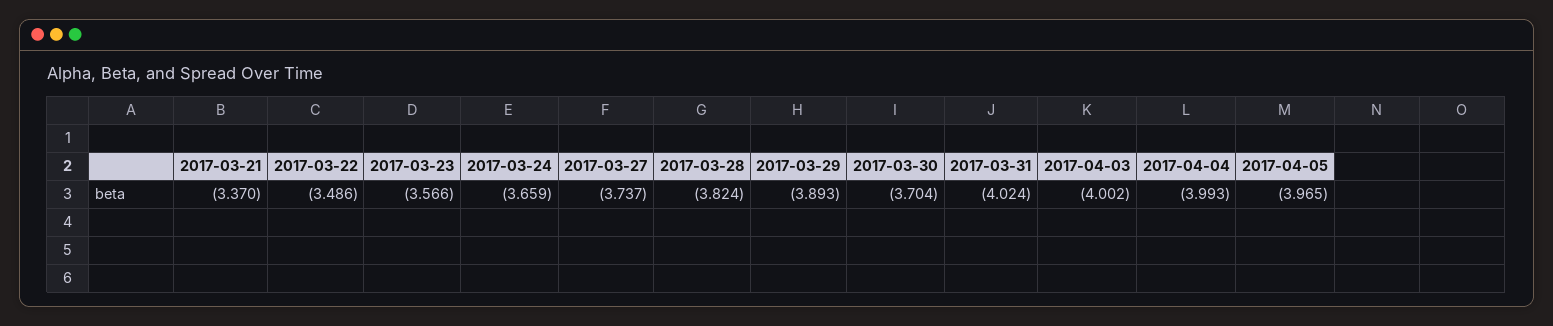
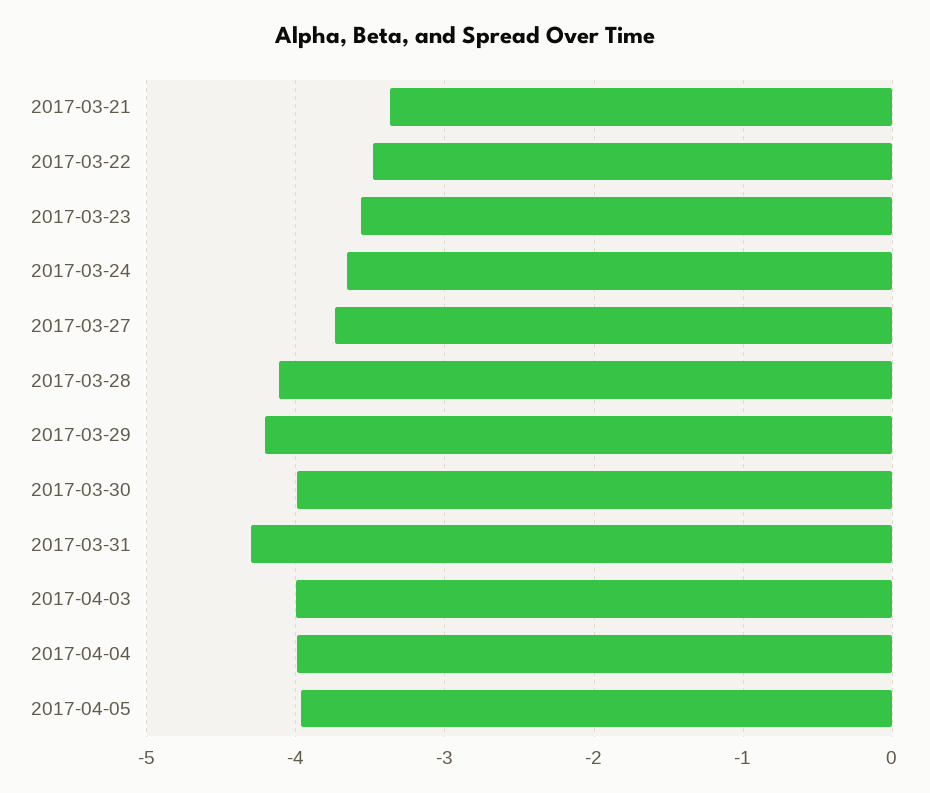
2017-03-28: -3.824 -> -4.1
2017-03-29: -3.893 -> -4.2
2017-03-30: -3.704 -> -4
2017-03-31: -4.024 -> -4.3

